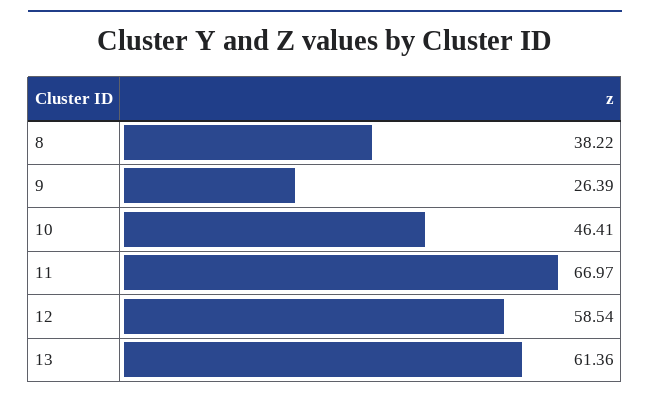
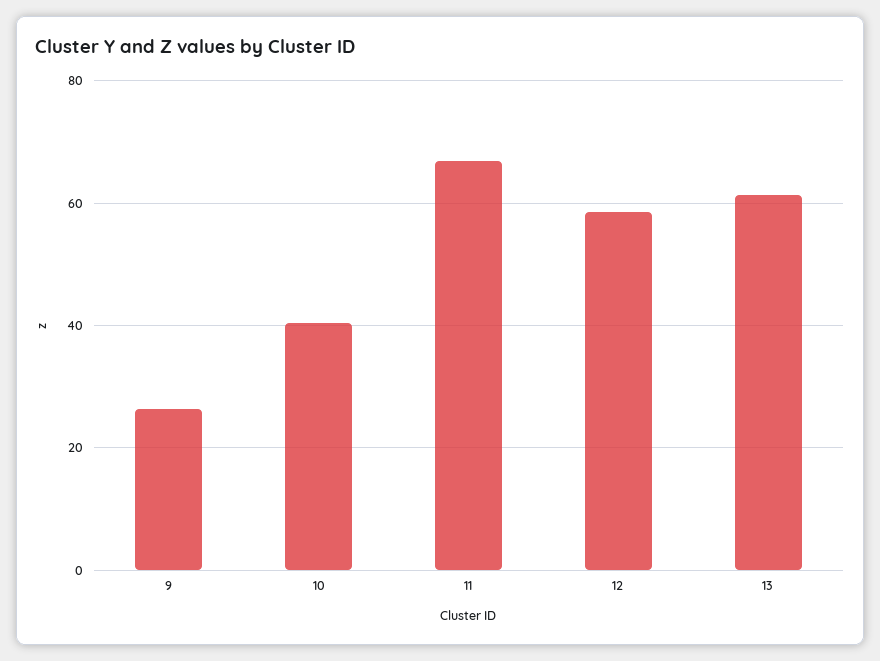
8: 38.22 -> none
10: 46.41 -> 40

